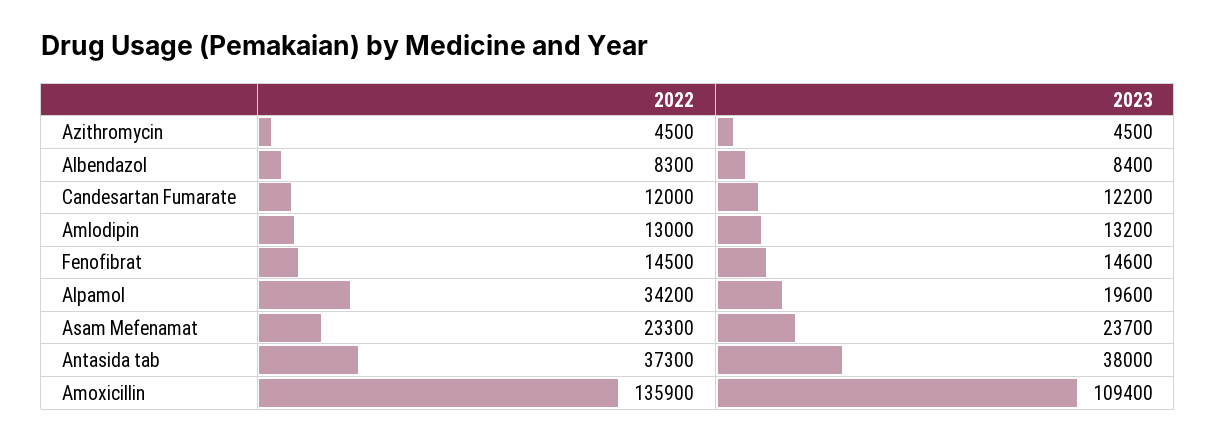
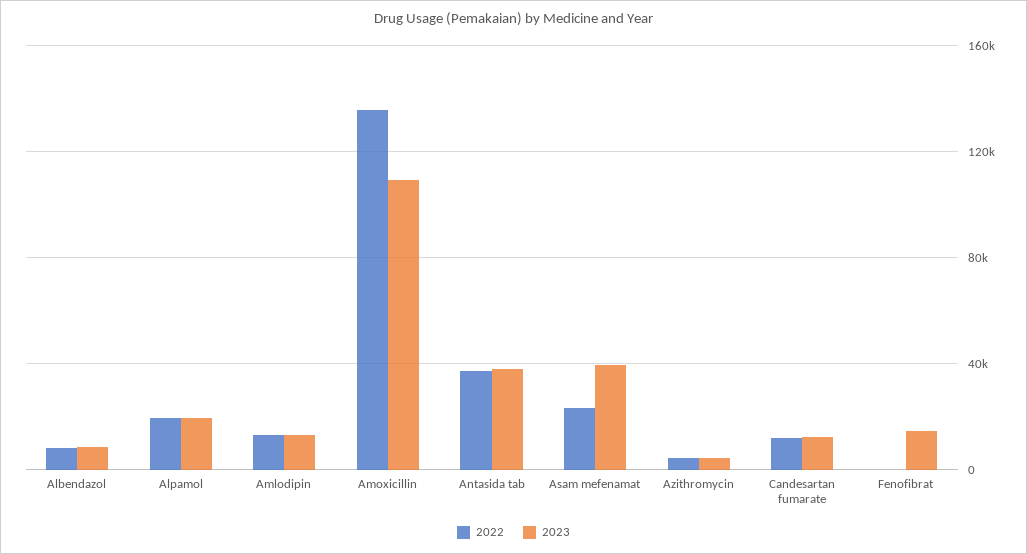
2022, Fenofibrat: 14500 -> 0
2022, Alpamol: 34200 -> 20000
2023, Asam Mefenamat: 23700 -> 40000

